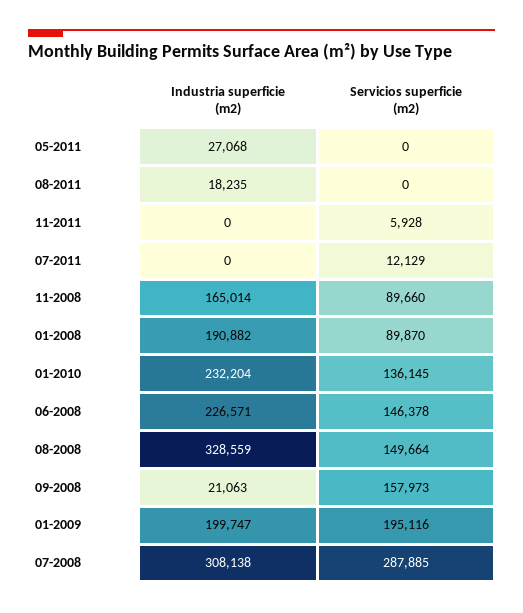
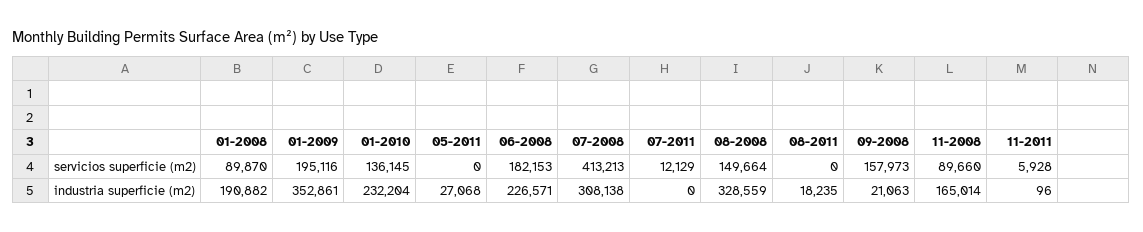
Industria superficie (m2), 11-2011: 0 -> 96
Servicios superficie (m2), 06-2008: 146378 -> 182153
Industria superficie (m2), 01-2009: 199747 -> 352861
Servicios superficie (m2), 07-2008: 287885 -> 413213

